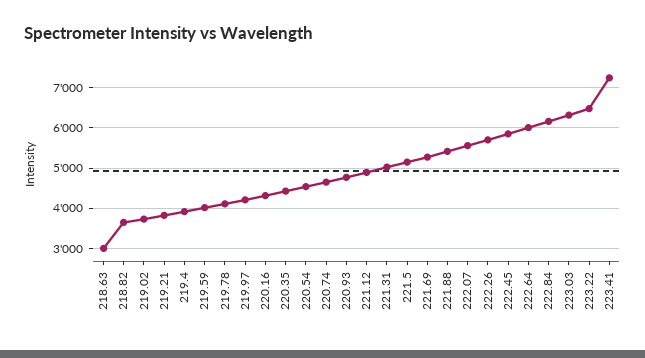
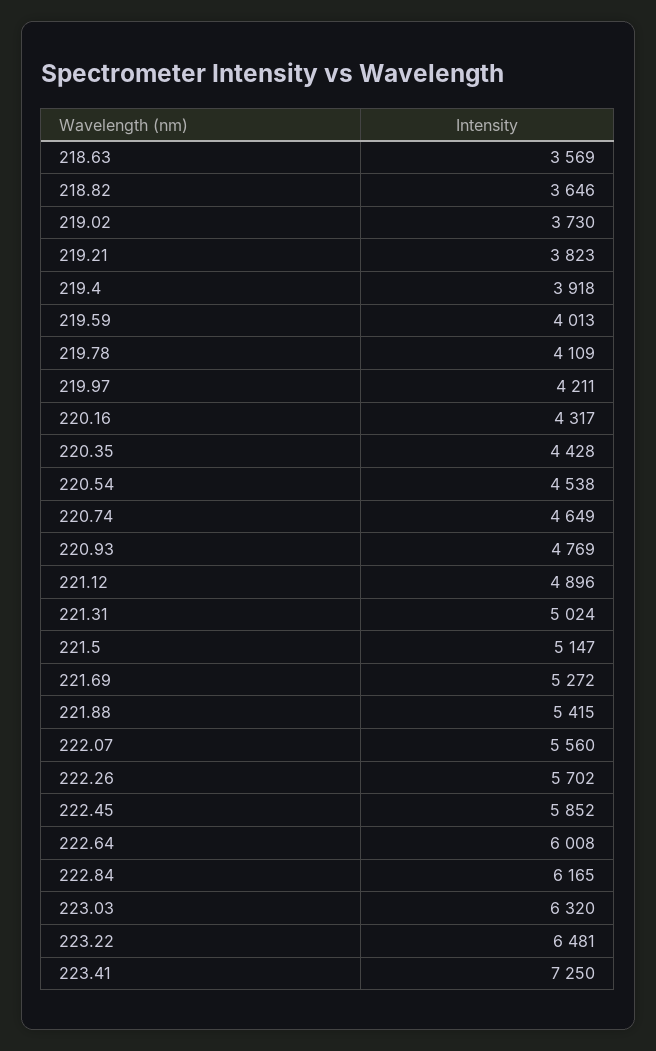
218.63: 3000 -> 3569

